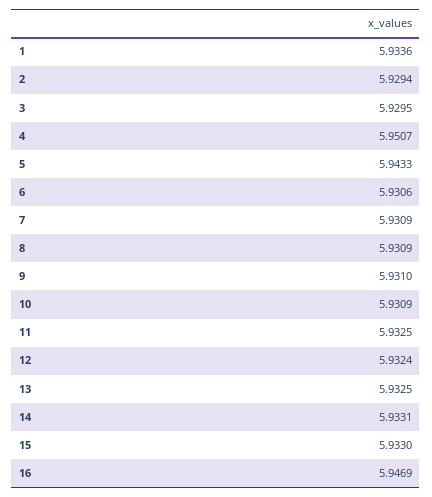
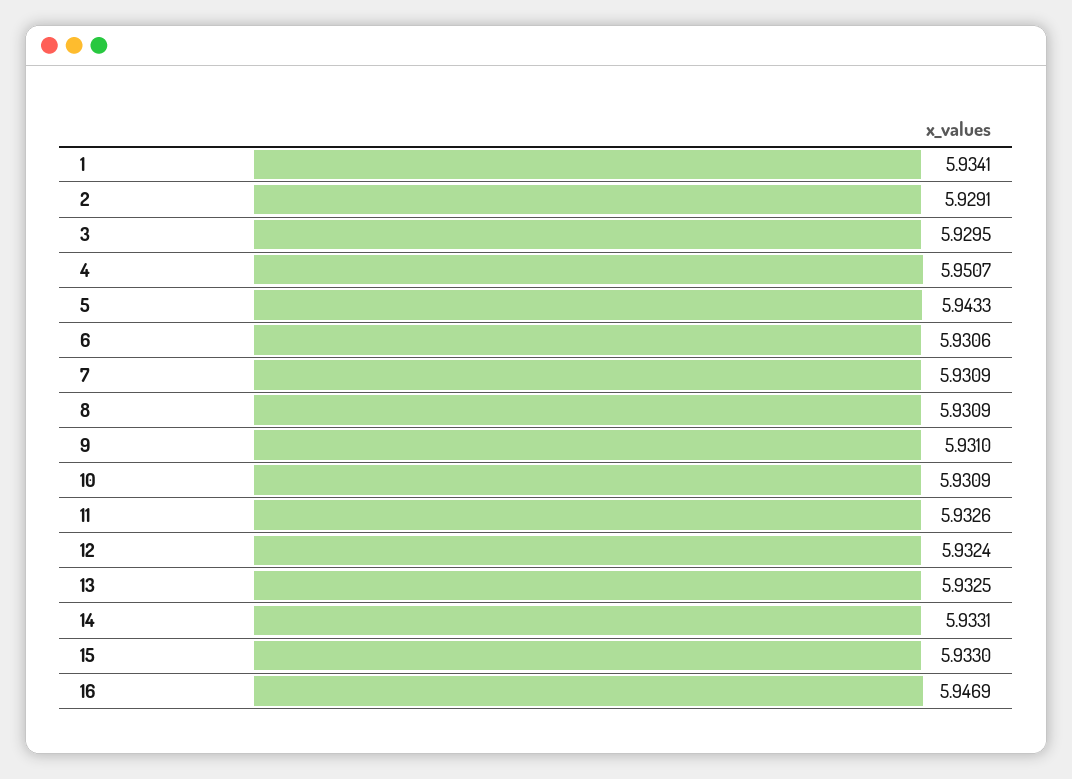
1: 5.9336 -> 5.9341
2: 5.9294 -> 5.9291
11: 5.9325 -> 5.9326

